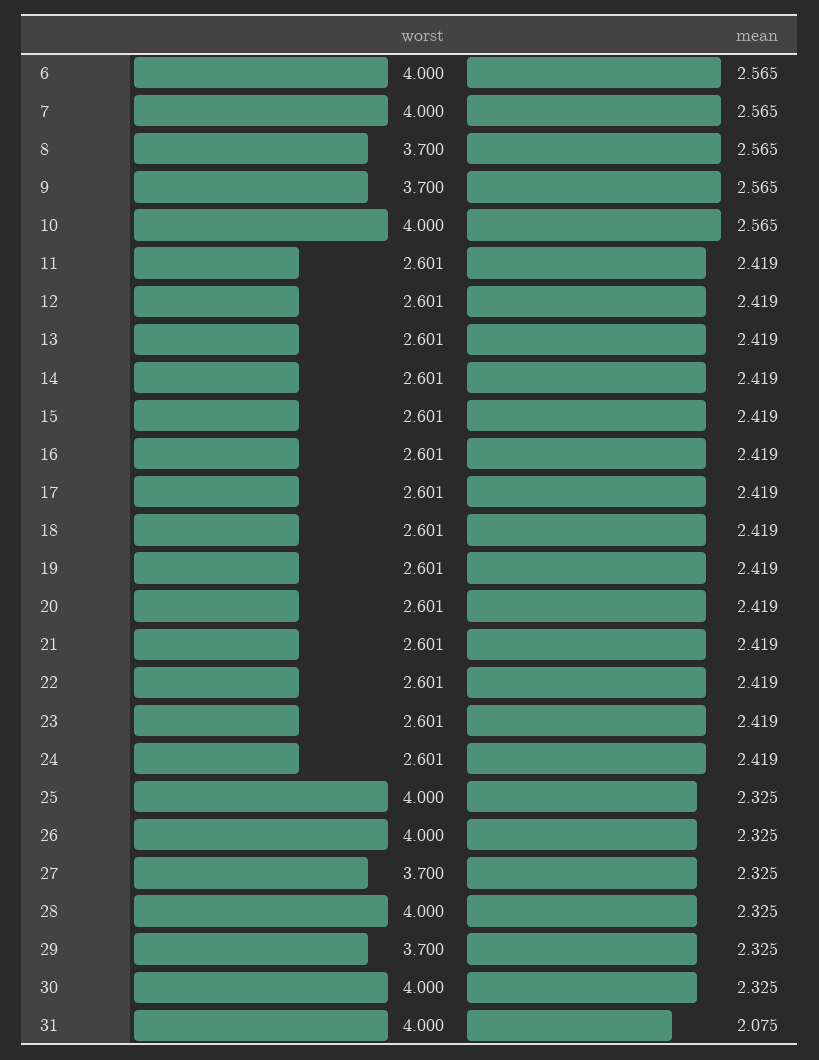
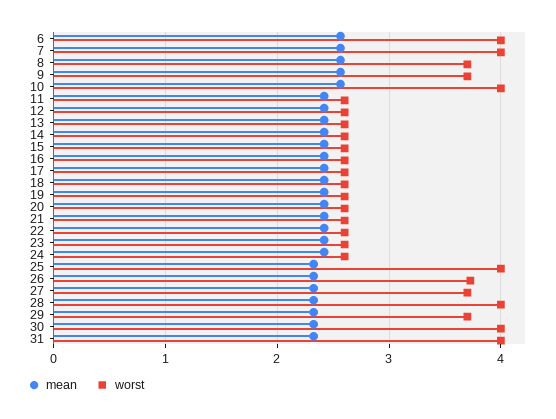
worst, 26: 4 -> 3.7
mean, 31: 2.075 -> 2.3

